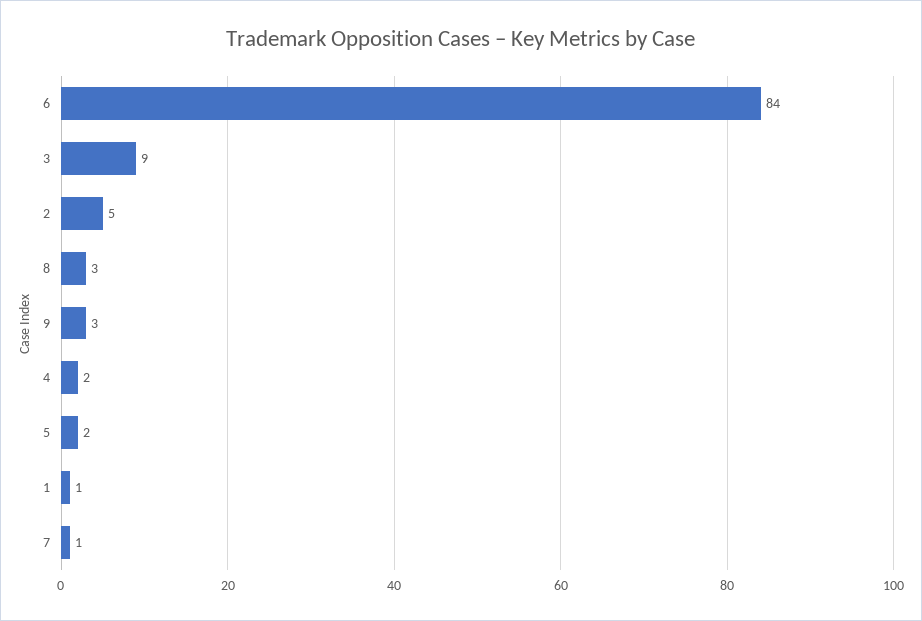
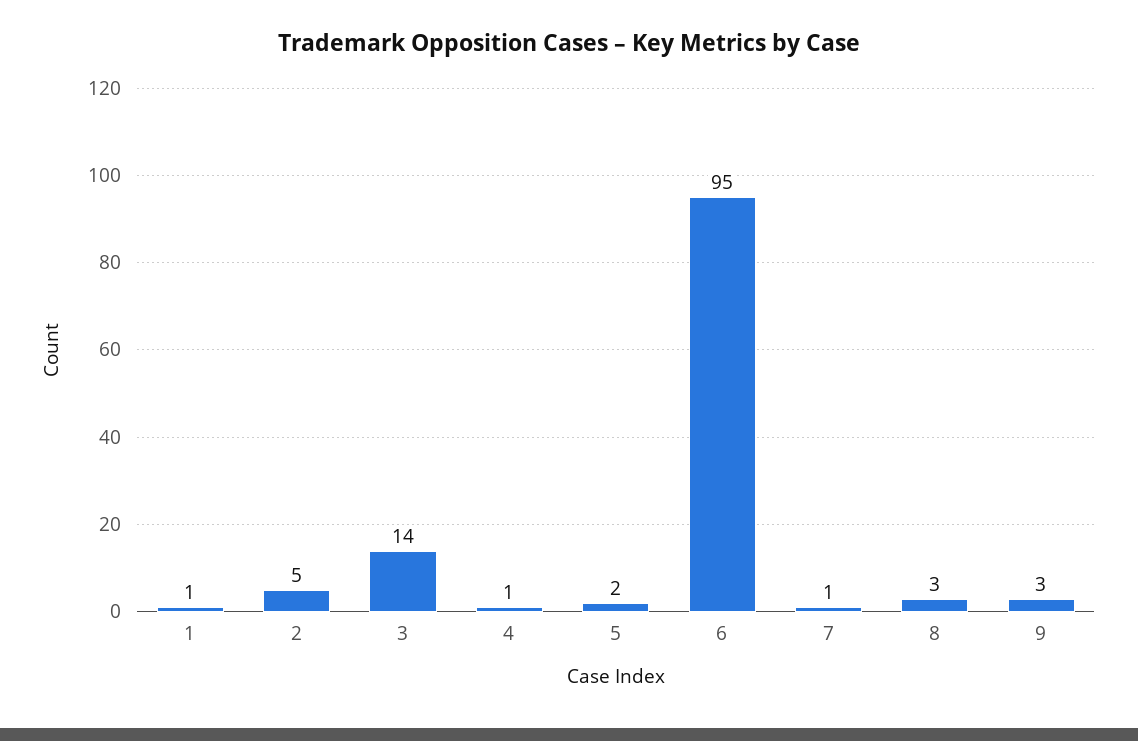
6: 84 -> 95
3: 9 -> 14
4: 2 -> 1

